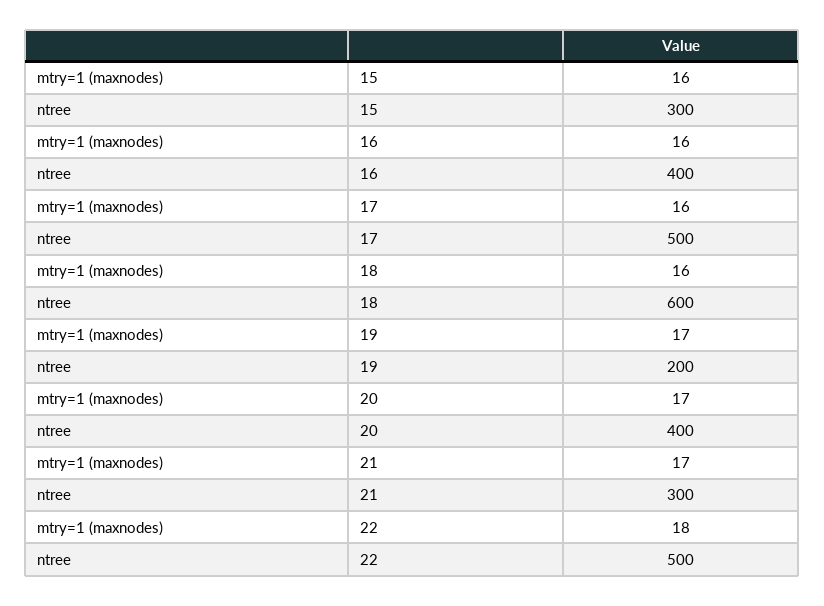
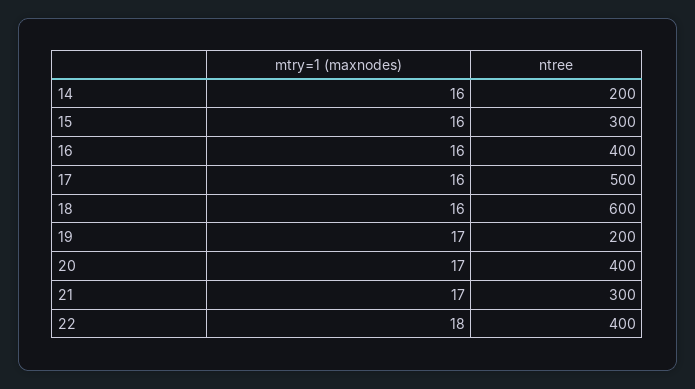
ntree, 22: 500 -> 400
mtry=1 (maxnodes), 14: none -> 16
ntree, 14: none -> 200

